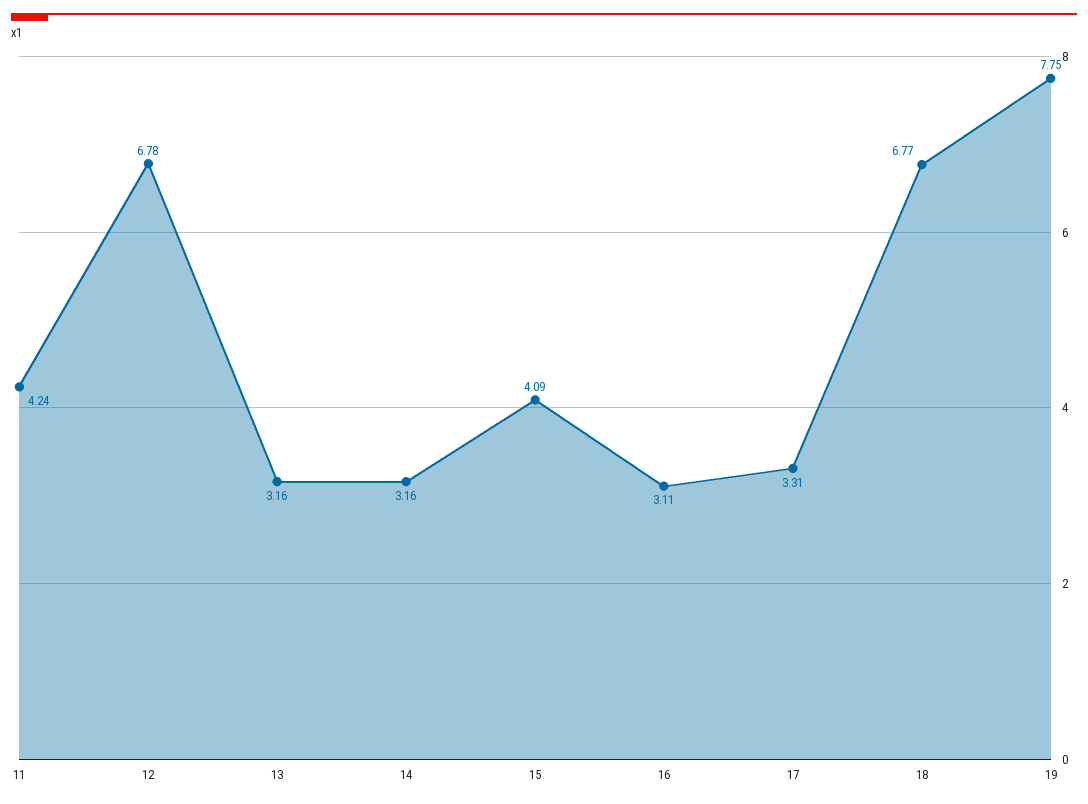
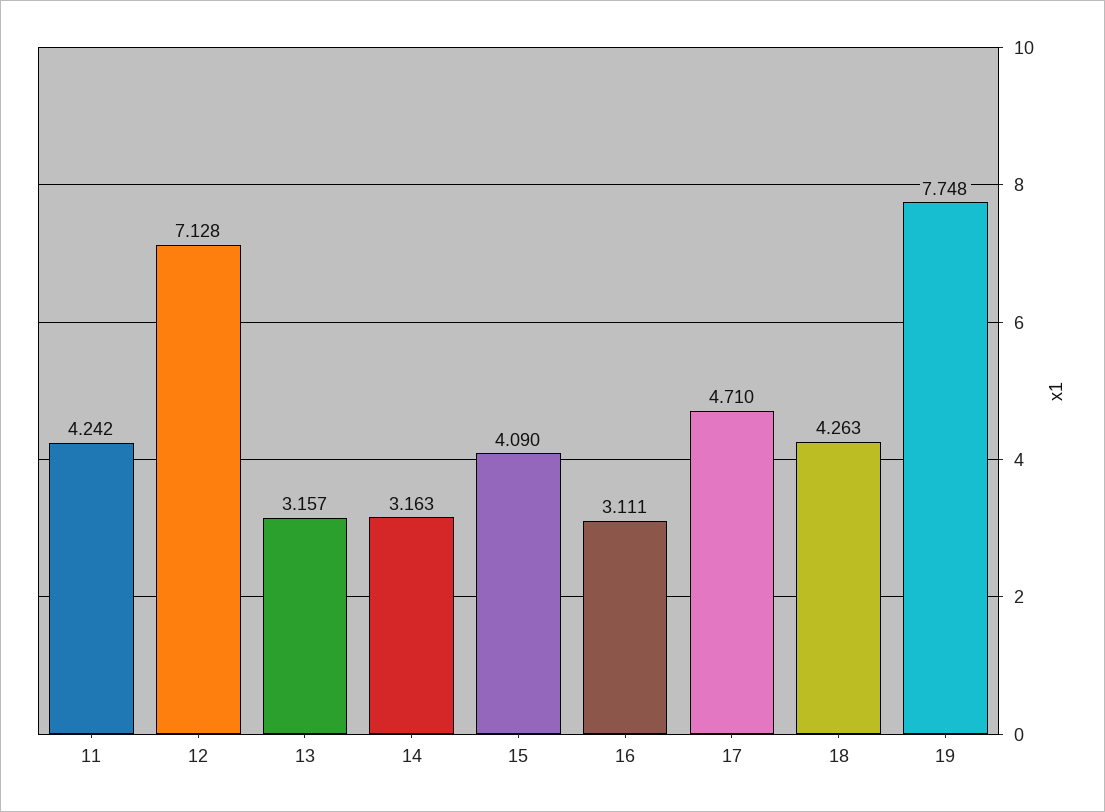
12: 6.78 -> 7.128
17: 3.31 -> 4.71
18: 6.77 -> 4.263

